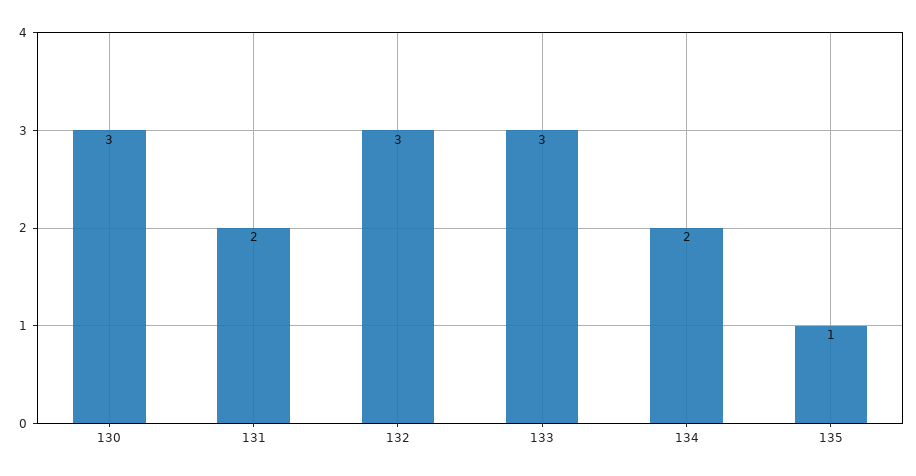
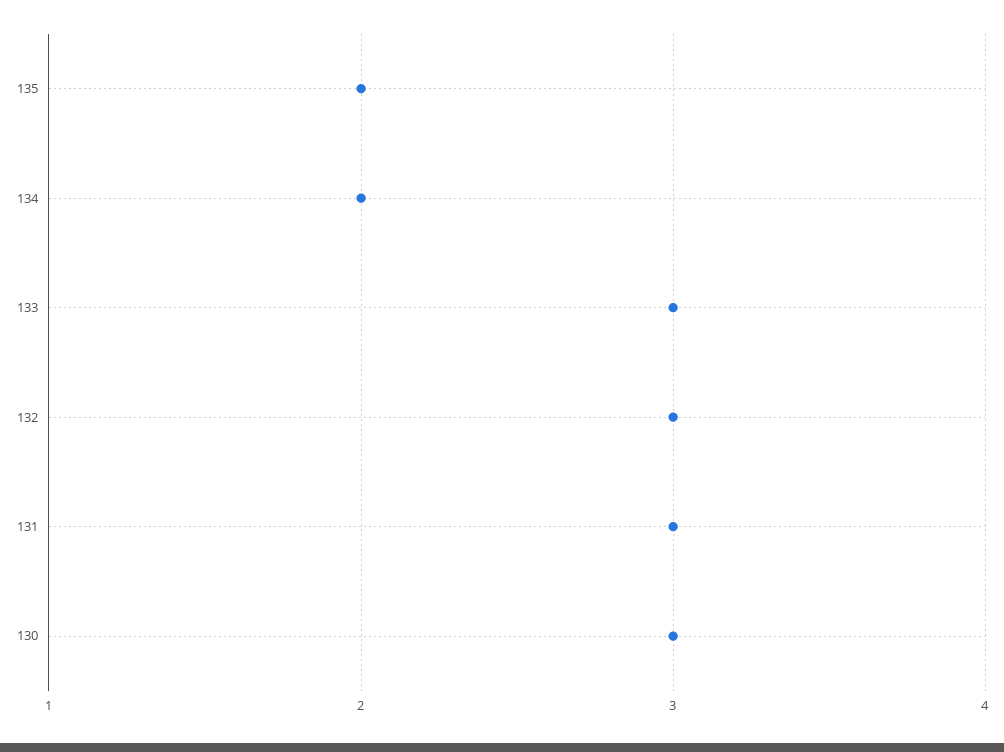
131: 2 -> 3
135: 1 -> 2

